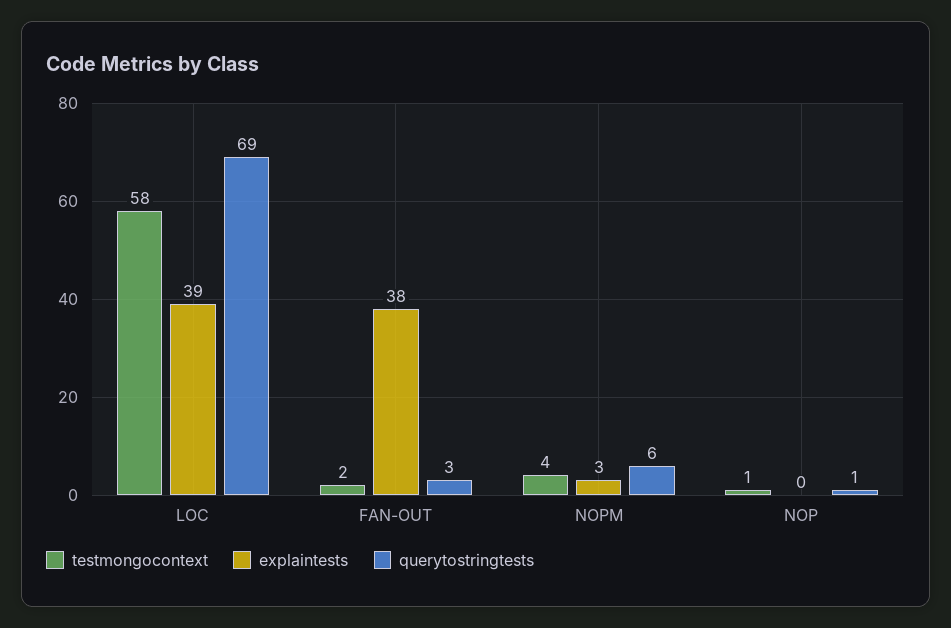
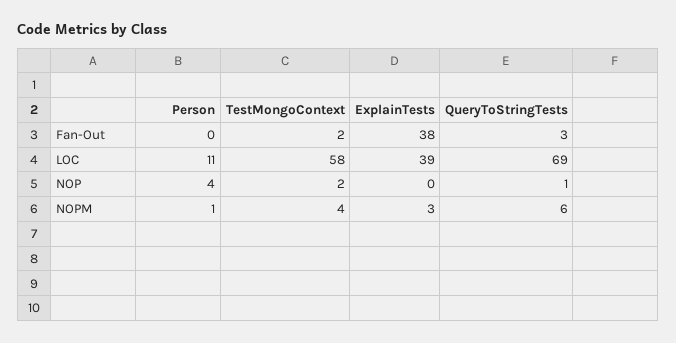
testmongocontext, NOP: 1 -> 2
Person, FAN-OUT: none -> 0
Person, LOC: none -> 11
Person, NOP: none -> 4
Person, NOPM: none -> 1

